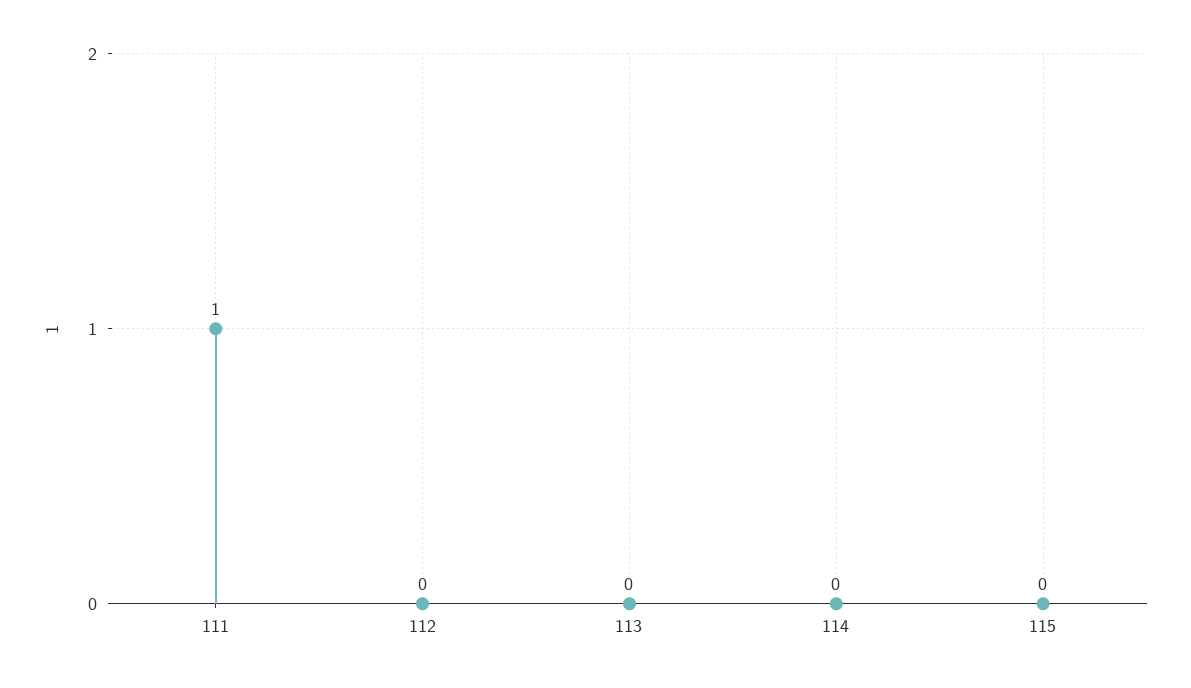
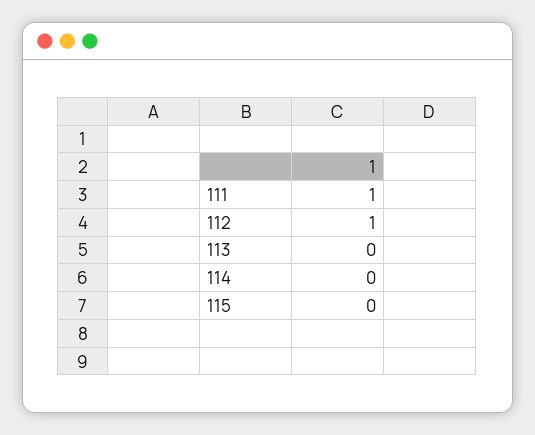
112: 0 -> 1

